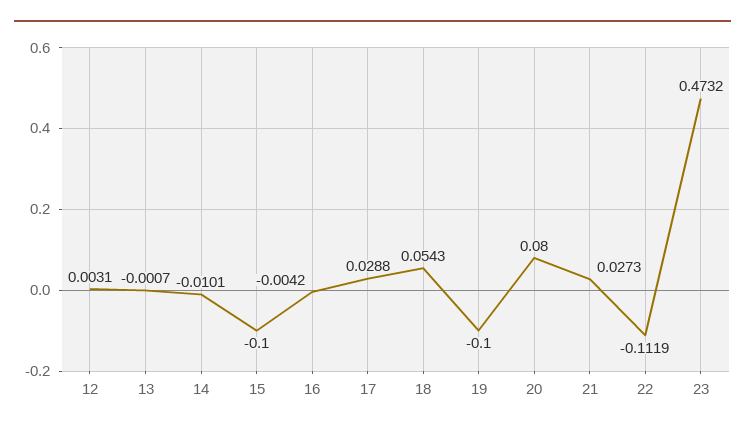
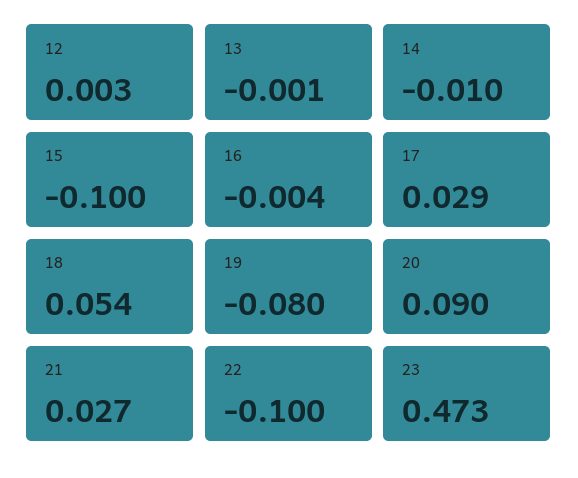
19: -0.1 -> -0.08
20: 0.08 -> 0.09
22: -0.1119 -> -0.1

